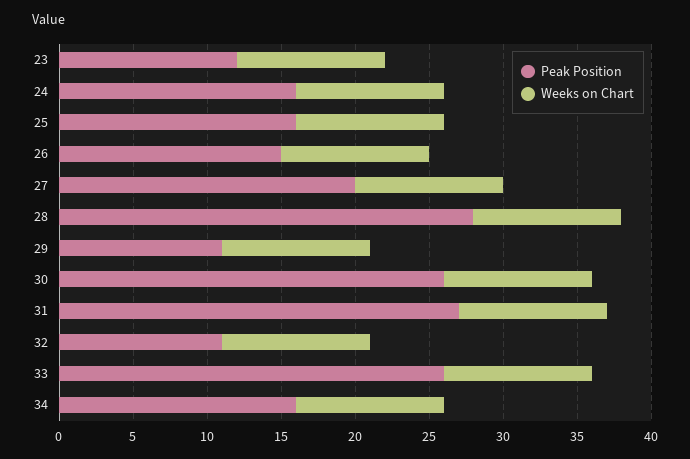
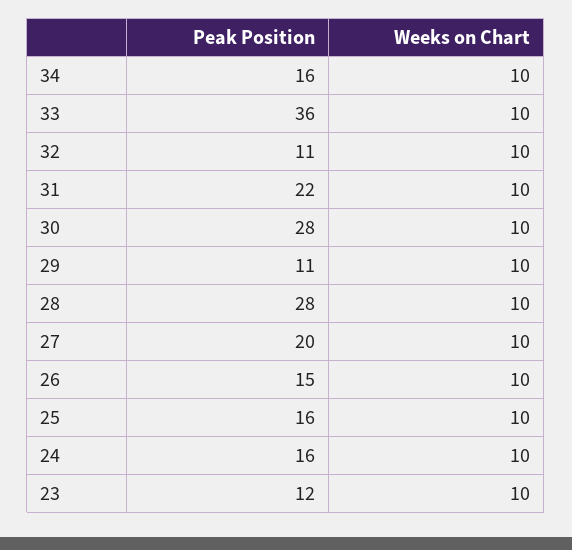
Peak Position, 30: 26 -> 28
Peak Position, 31: 27 -> 22
Peak Position, 33: 26 -> 36

